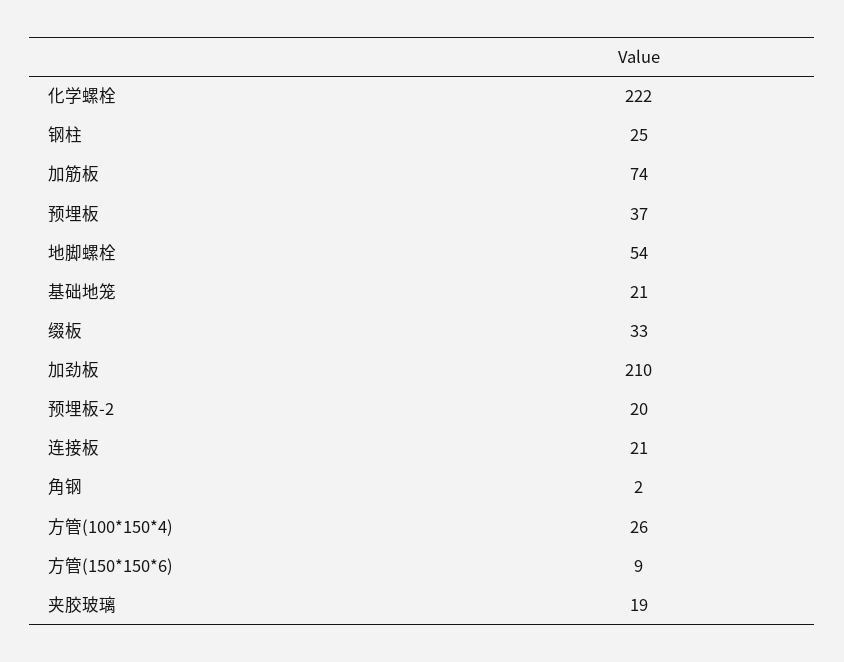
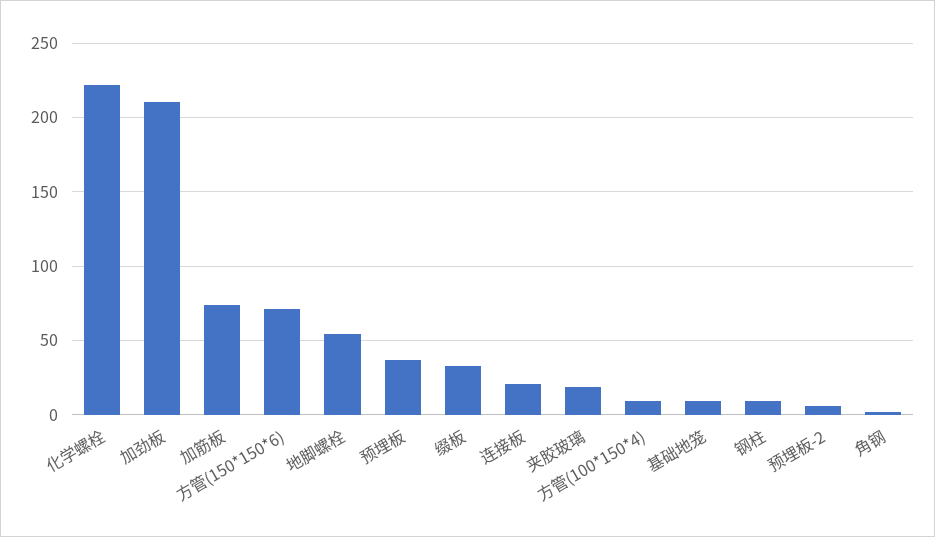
钢柱: 25 -> 10
基础地笼: 21 -> 10
预埋板-2: 20 -> 5
方管(100*150*4): 26 -> 10
方管(150*150*6): 9 -> 70

